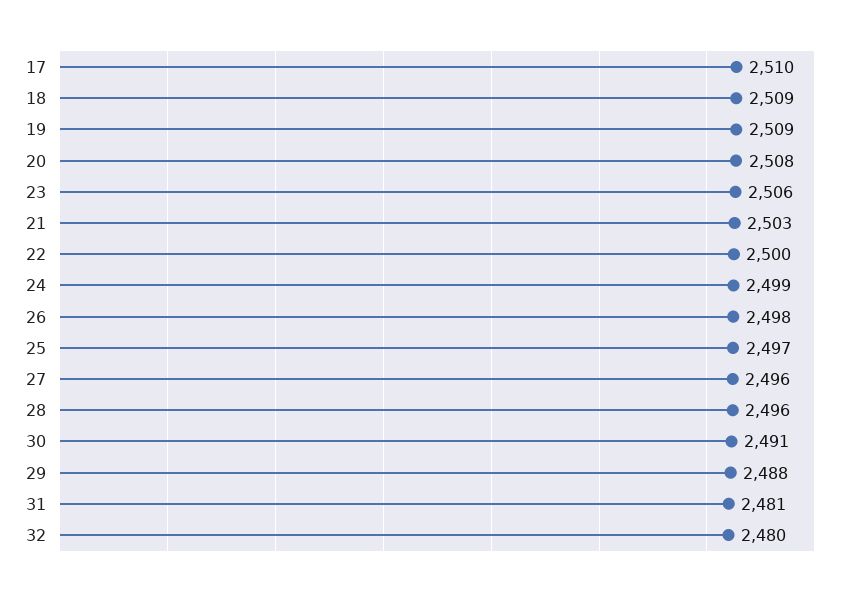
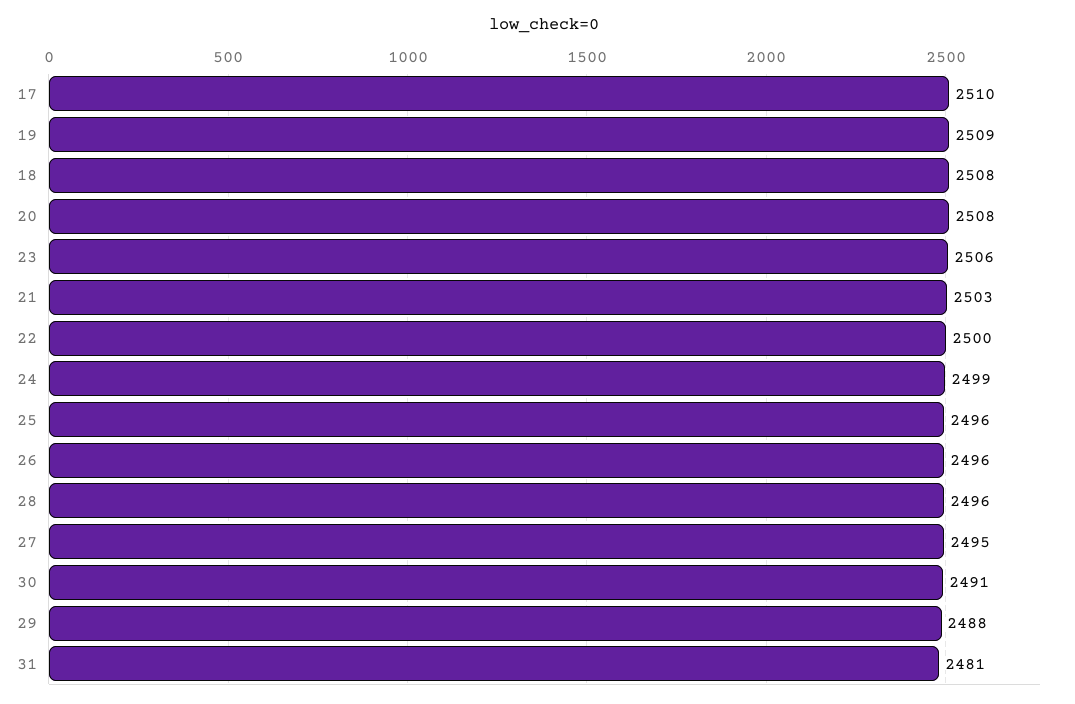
18: 2509 -> 2508
26: 2498 -> 2496
25: 2497 -> 2496
27: 2496 -> 2495
32: 2480 -> none

